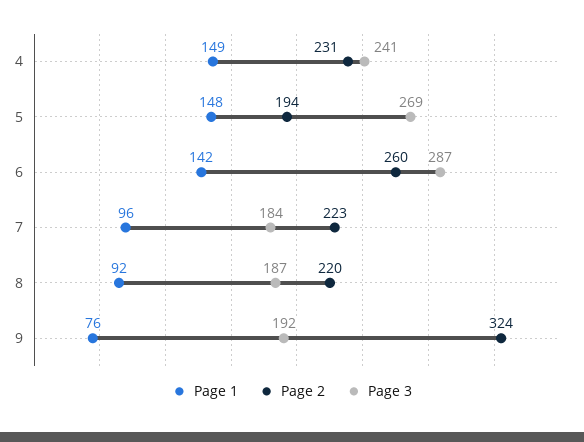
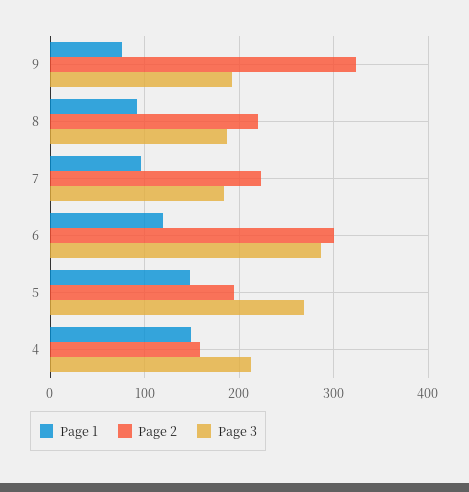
Page 2, 4: 231 -> 160
Page 3, 4: 241 -> 210
Page 1, 6: 142 -> 120
Page 2, 6: 260 -> 300

